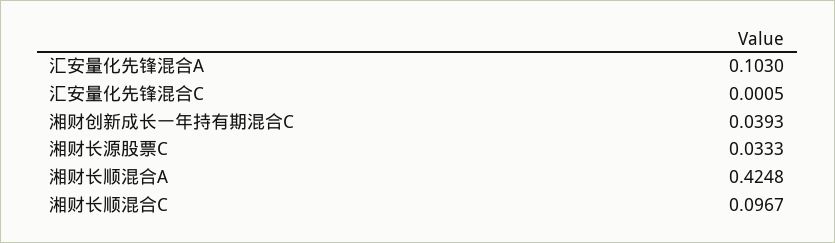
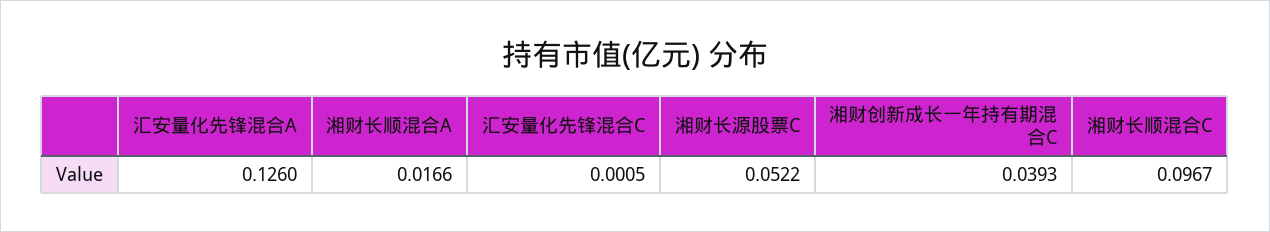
汇安量化先锋混合A: 0.103 -> 0.126
湘财长源股票C: 0.0333 -> 0.0522
湘财长顺混合A: 0.4248 -> 0.0166

